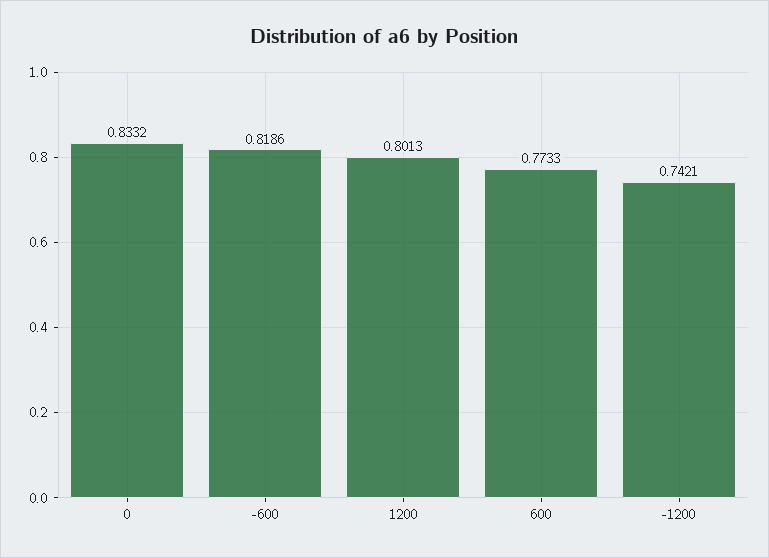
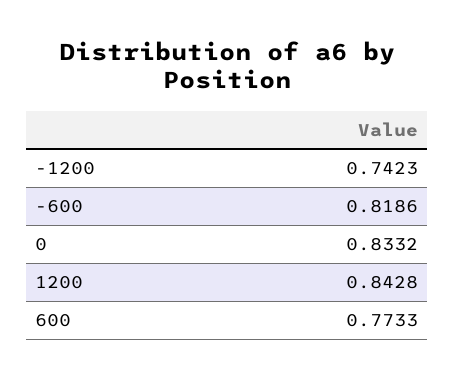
1200: 0.8013 -> 0.8428
-1200: 0.7421 -> 0.7423

